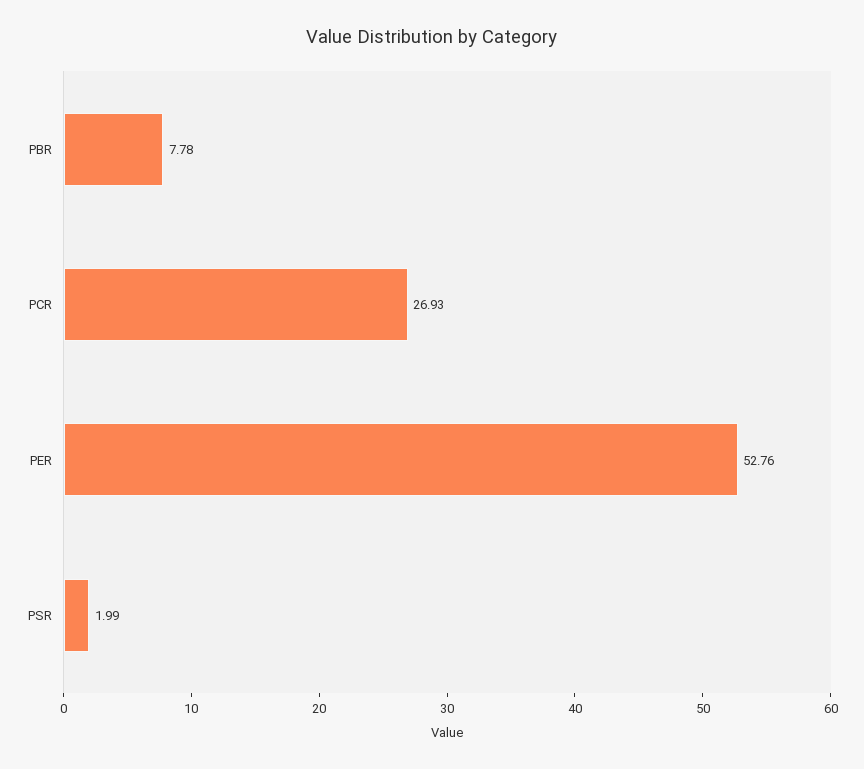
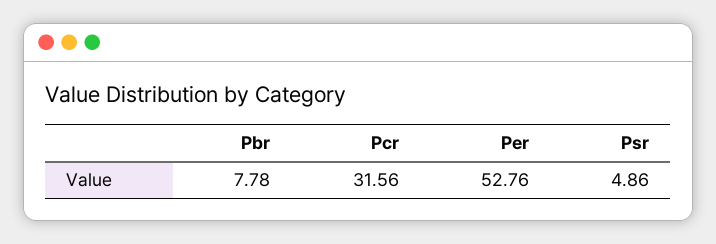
PCR: 26.93 -> 31.56
PSR: 1.99 -> 4.86

